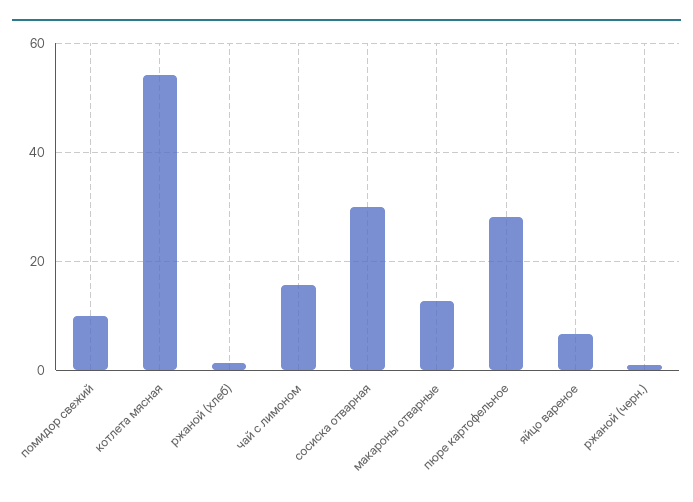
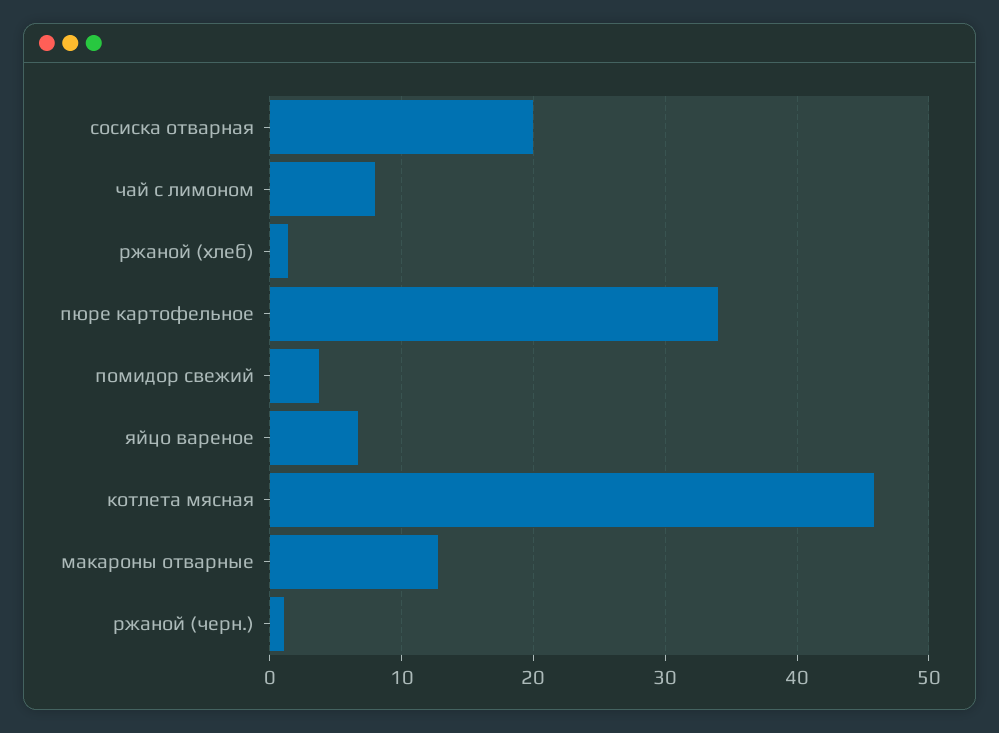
помидор свежий: 10 -> 4
котлета мясная: 54 -> 46
чай с лимоном: 16 -> 8
сосиска отварная: 30 -> 20
пюре картофельное: 28 -> 34

